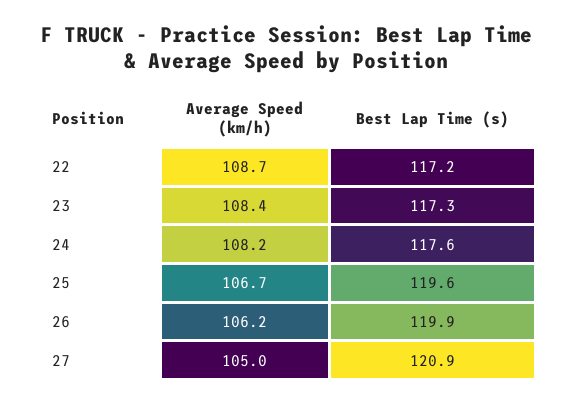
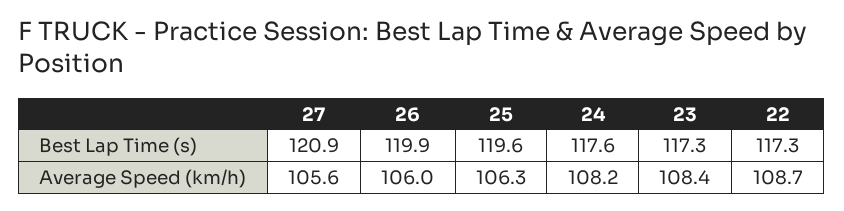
Best Lap Time (s), 22: 117.2 -> 117.3
Average Speed (km/h), 25: 106.7 -> 106.3
Average Speed (km/h), 26: 106.2 -> 106
Average Speed (km/h), 27: 105 -> 105.6

